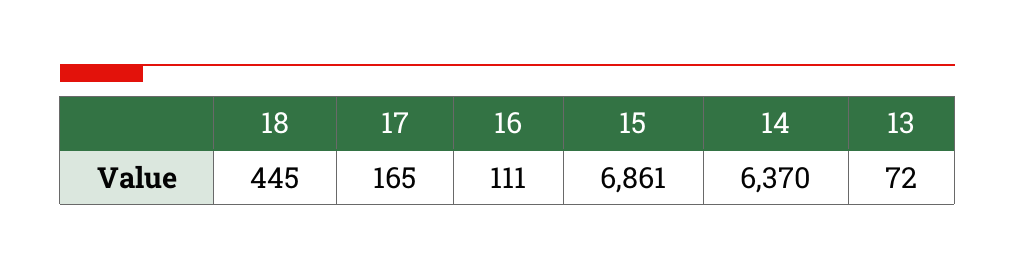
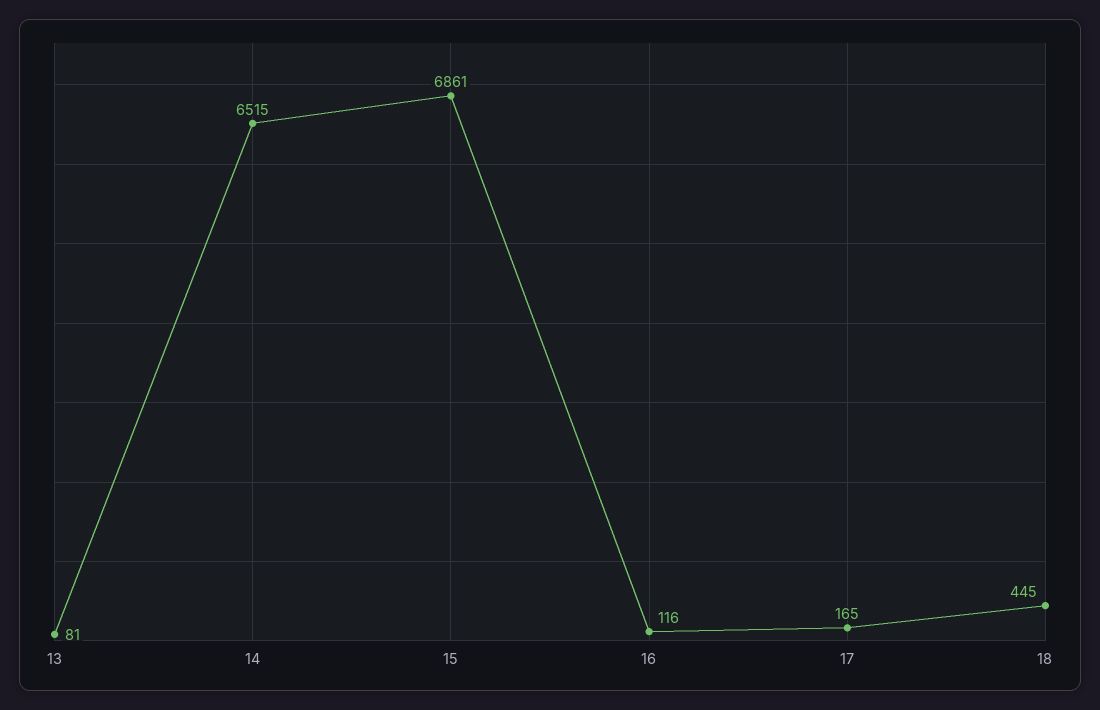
16: 111 -> 116
14: 6370 -> 6515
13: 72 -> 81

